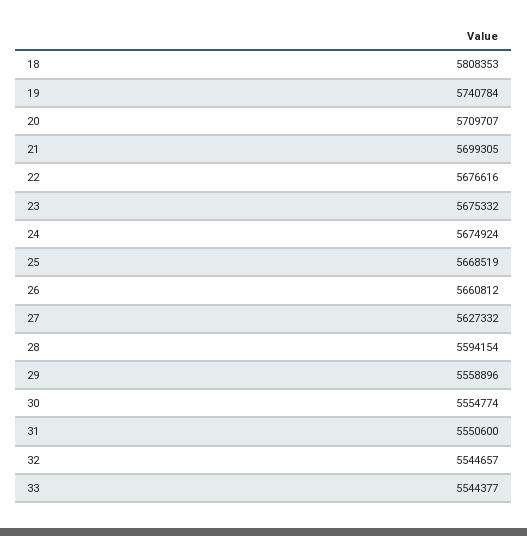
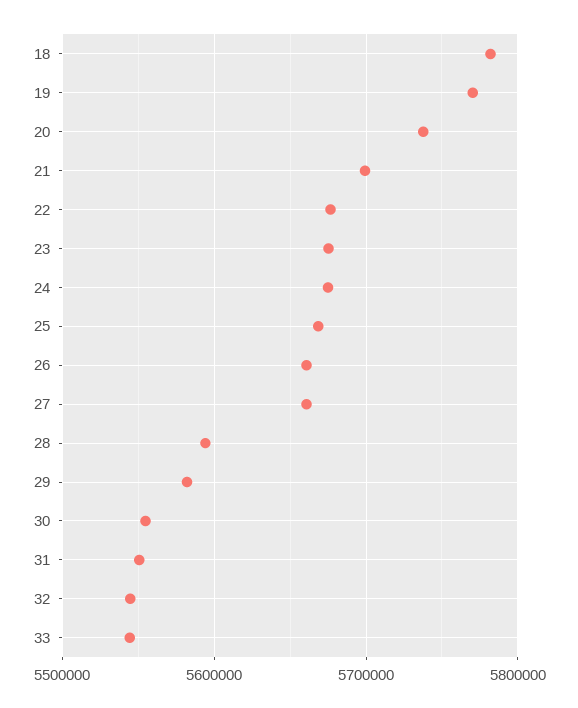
18: 5808353 -> 5780000
19: 5740784 -> 5770000
20: 5709707 -> 5740000
27: 5627332 -> 5660000
29: 5558896 -> 5580000

